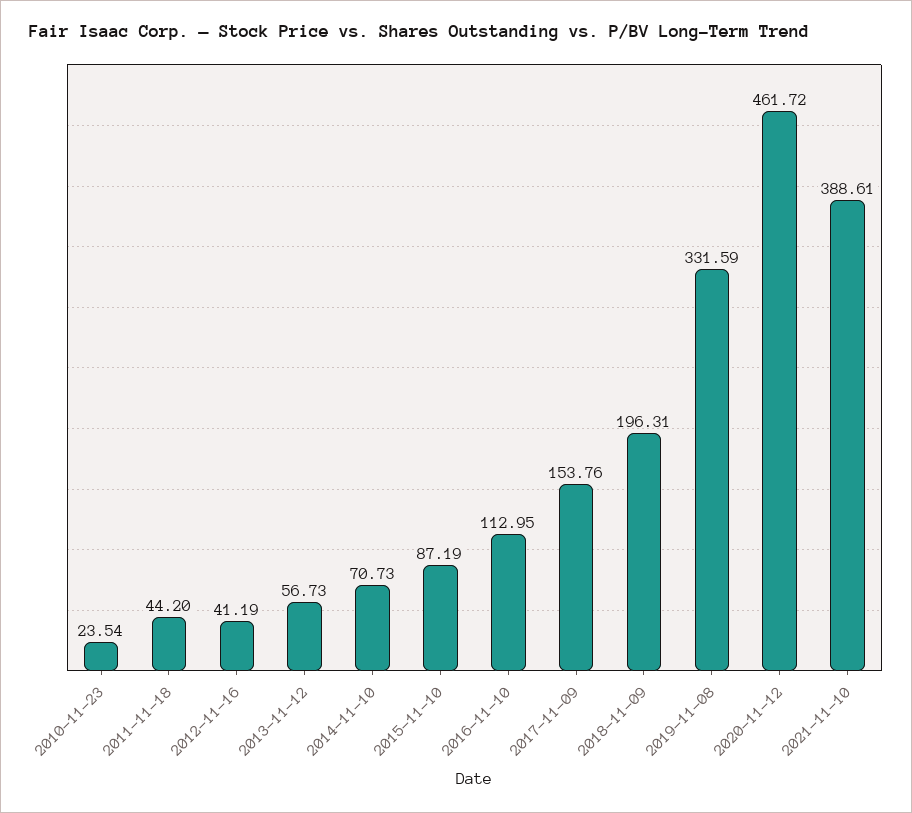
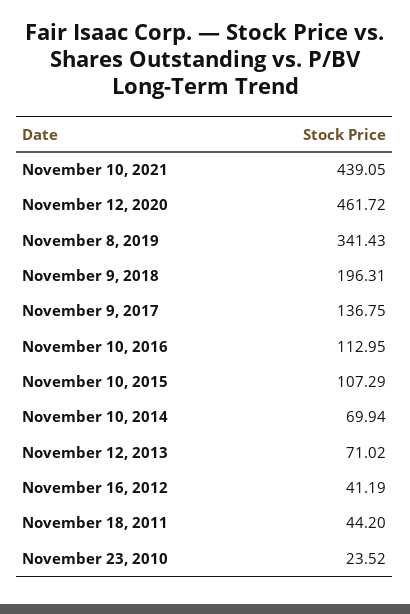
2010-11-23: 23.54 -> 23.52
2013-11-12: 56.73 -> 71.02
2014-11-10: 70.73 -> 69.94
2015-11-10: 87.19 -> 107.29
2017-11-09: 153.76 -> 136.75
2019-11-08: 331.59 -> 341.43
2021-11-10: 388.61 -> 439.05

